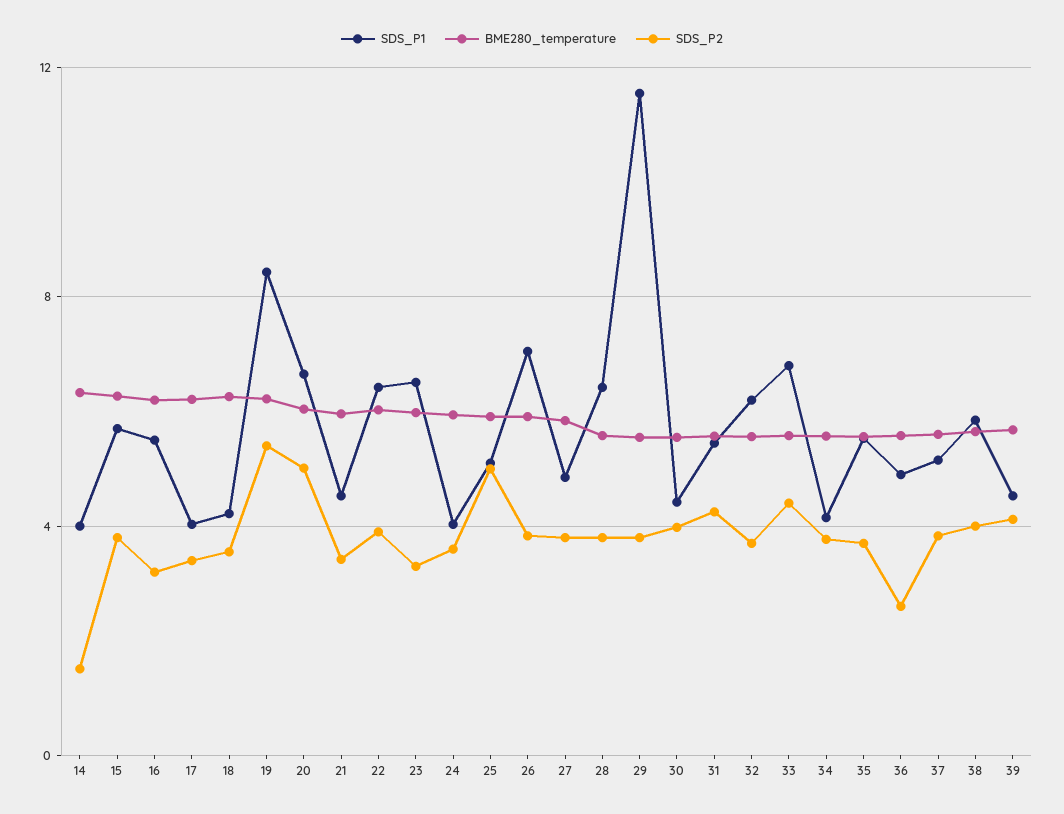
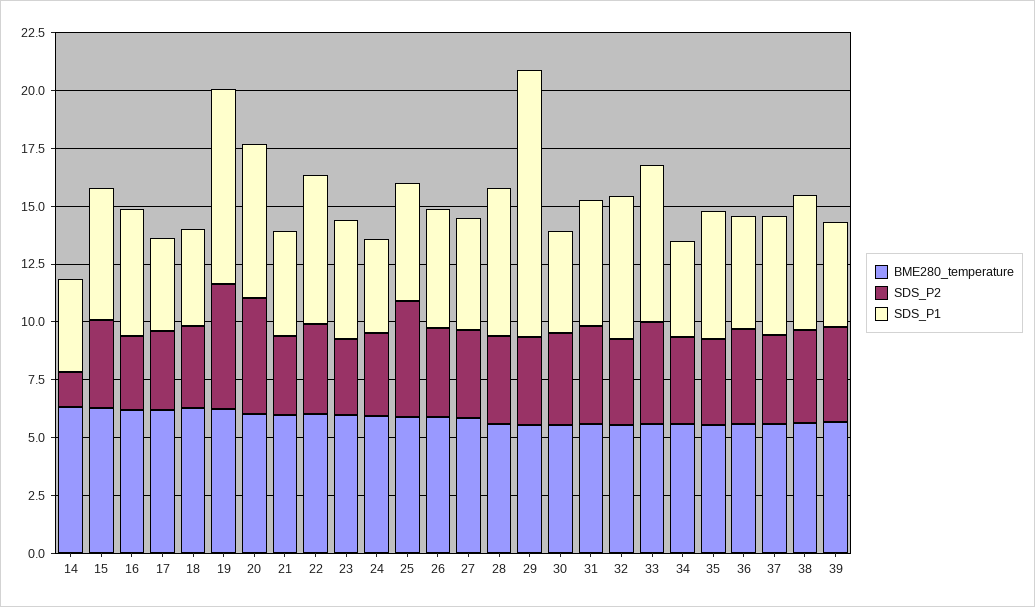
SDS_P1, 23: 6.5 -> 5
SDS_P1, 26: 7 -> 5
SDS_P2, 36: 2.5 -> 4

